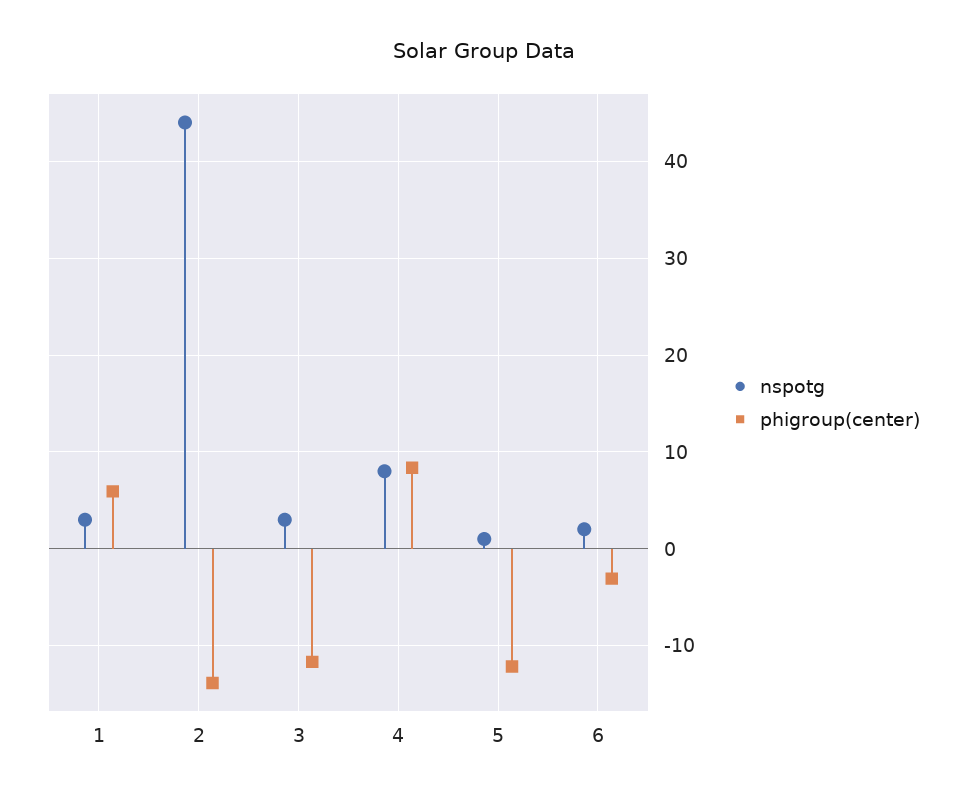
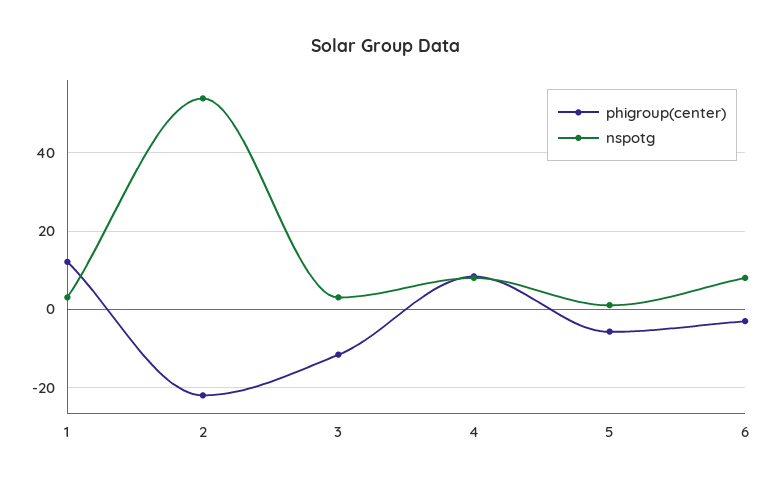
phigroup(center), 1: 6 -> 12
nspotg, 2: 44 -> 54
phigroup(center), 2: -14 -> -22
phigroup(center), 5: -12 -> -6
nspotg, 6: 2 -> 8

